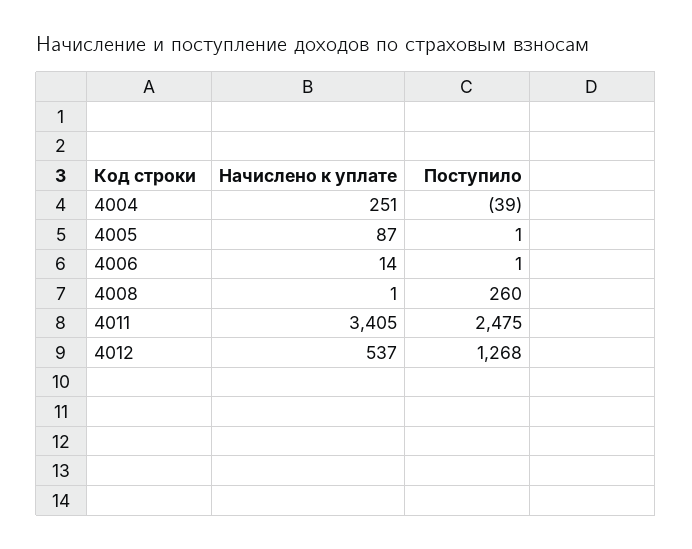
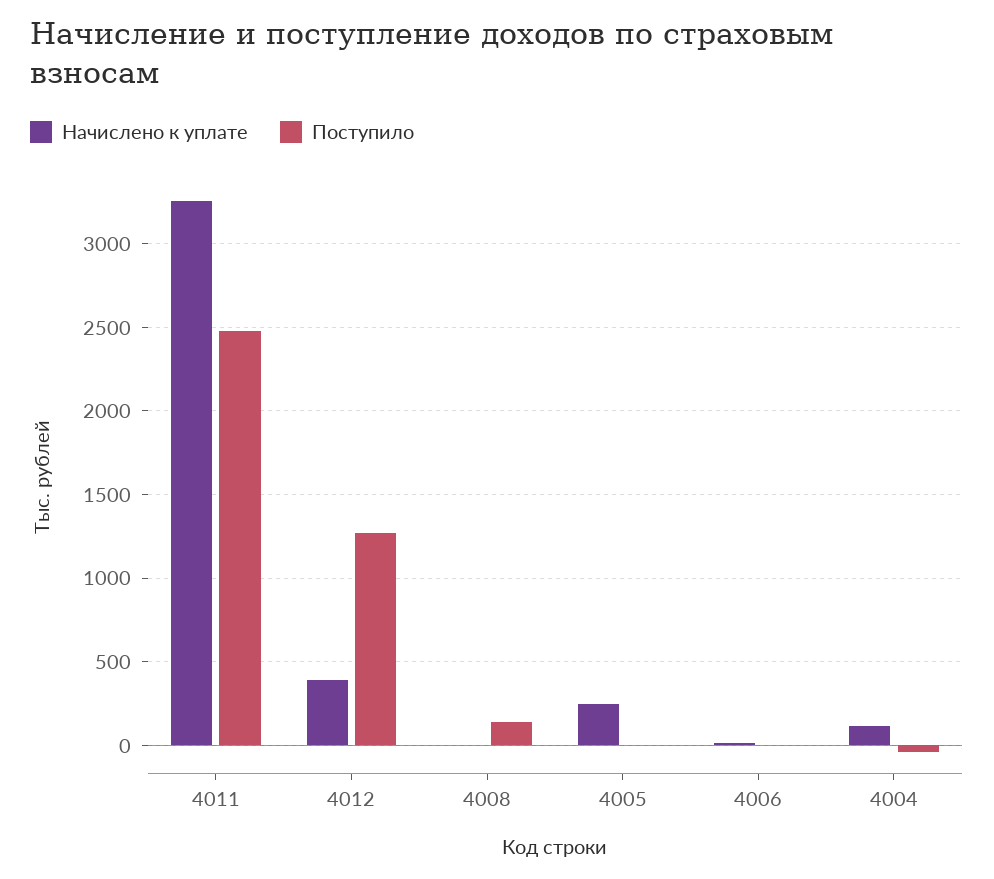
Начислено к уплате, 4004: 251 -> 100
Начислено к уплате, 4005: 87 -> 250
Поступило, 4008: 260 -> 150
Начислено к уплате, 4011: 3405 -> 3250
Начислено к уплате, 4012: 537 -> 400

